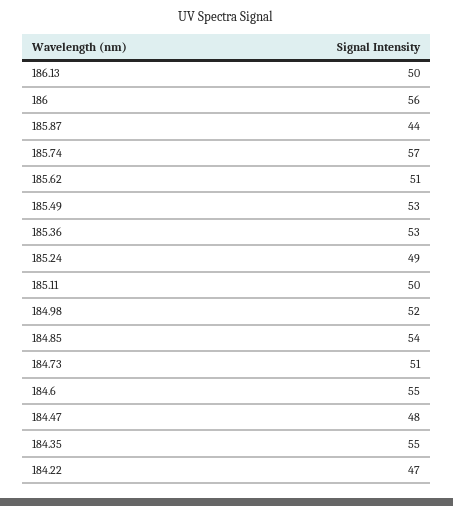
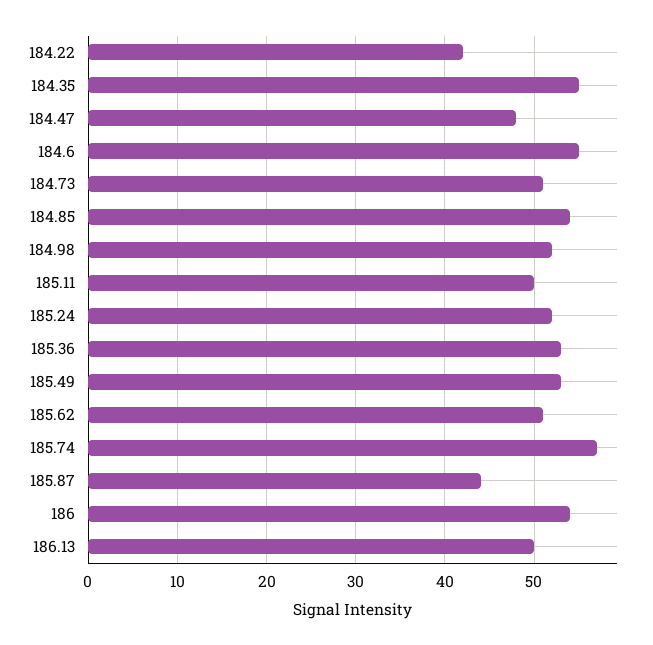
186: 56 -> 54
185.24: 49 -> 52
184.22: 47 -> 42

